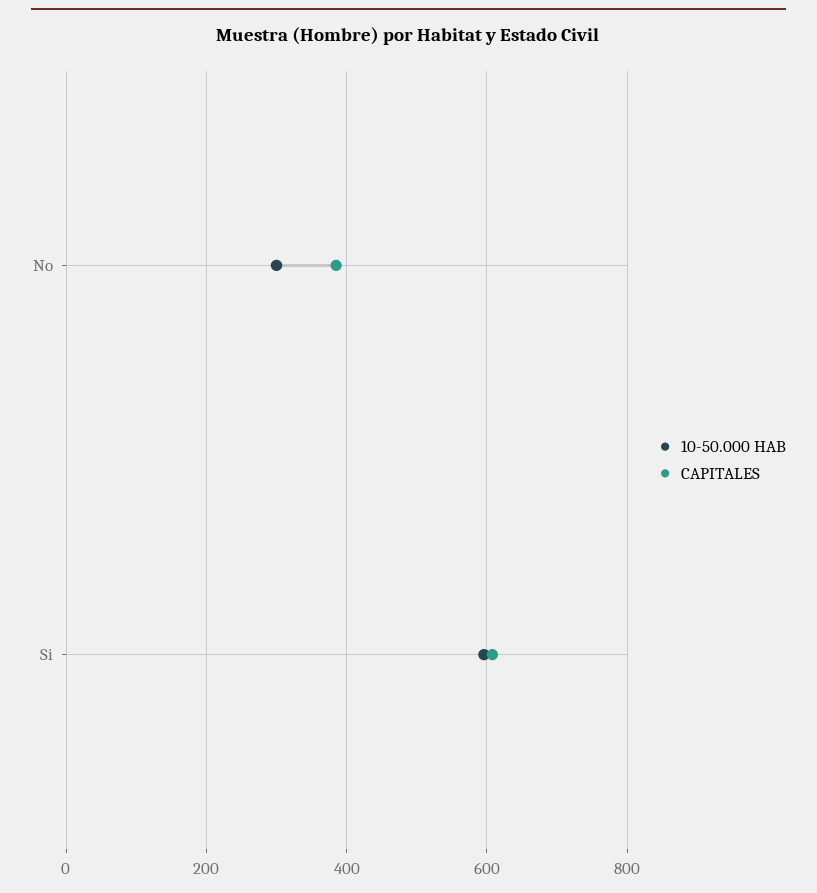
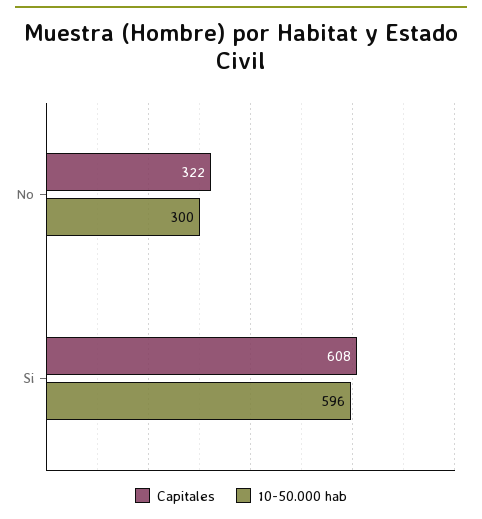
CAPITALES, No: 380 -> 322

